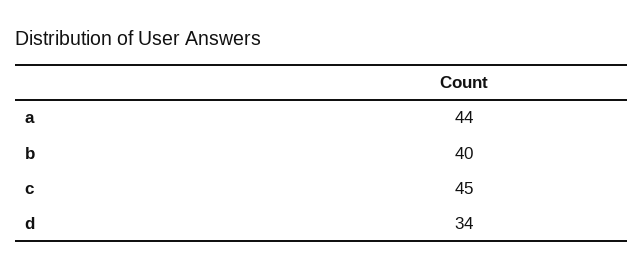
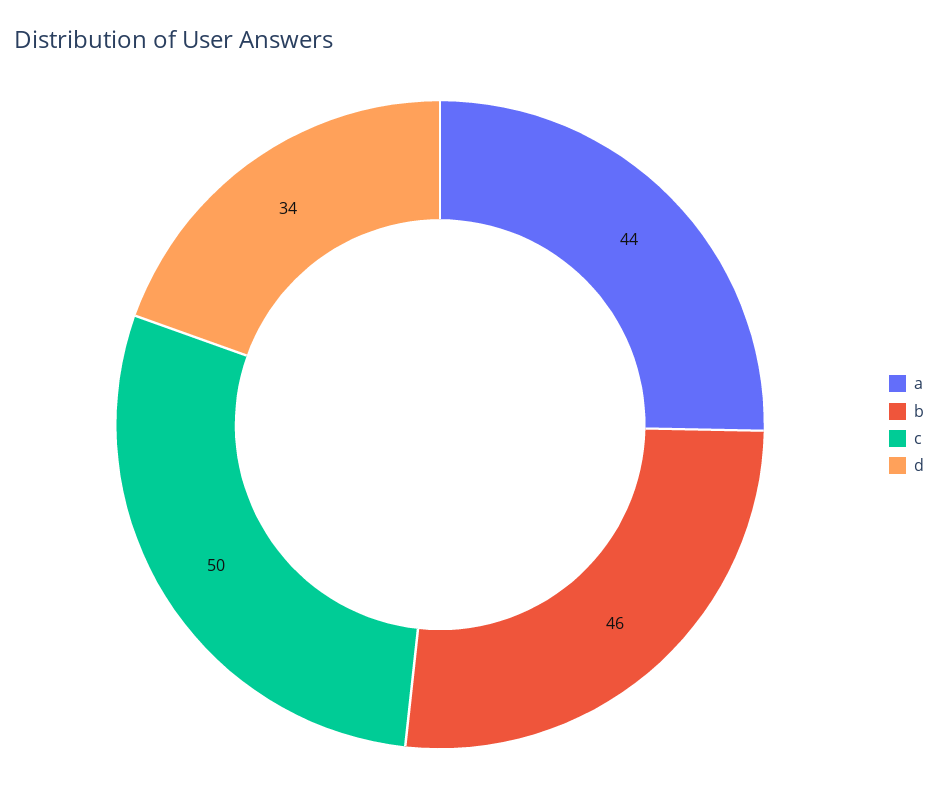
b: 40 -> 46
c: 45 -> 50

